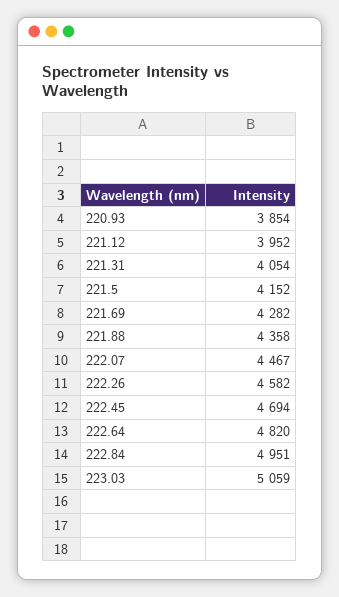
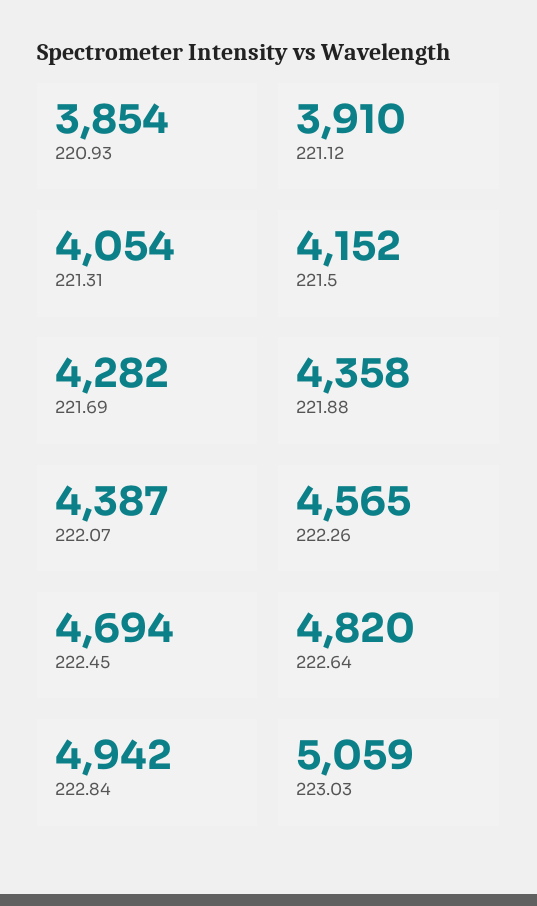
221.12: 3952 -> 3910
222.07: 4467 -> 4387
222.26: 4582 -> 4565
222.84: 4951 -> 4942

